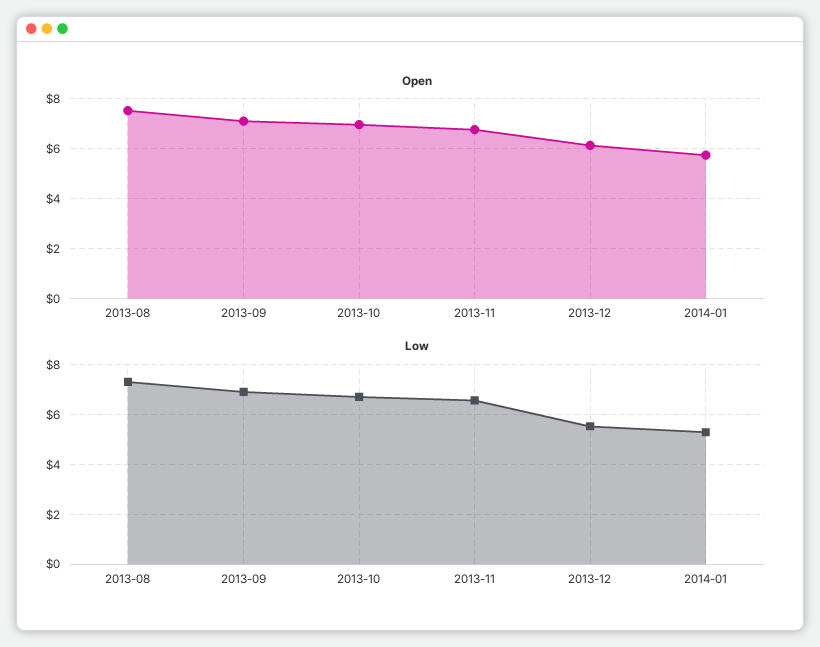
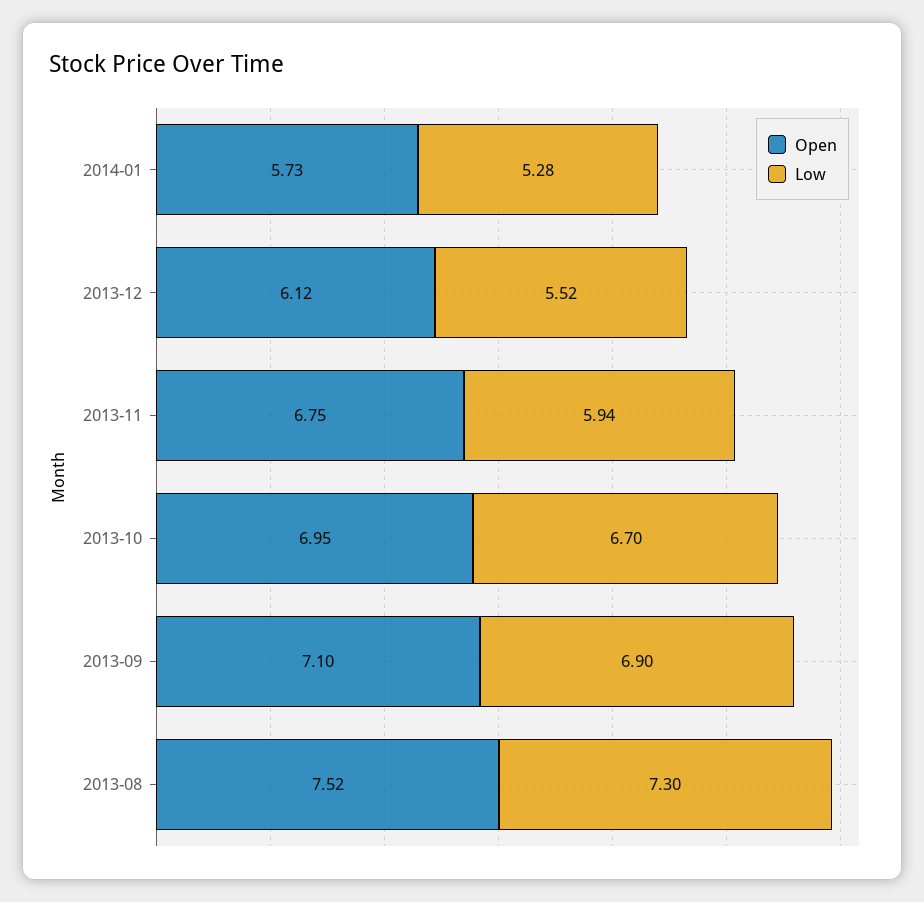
Low, 2013-11: 6.5 -> 5.94

